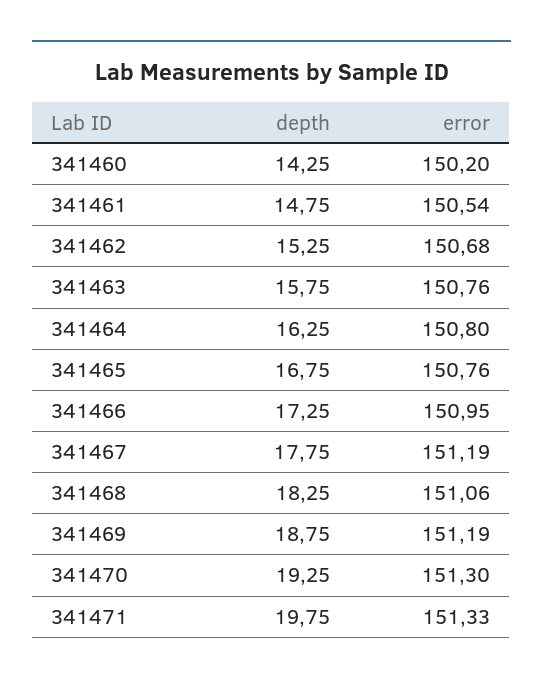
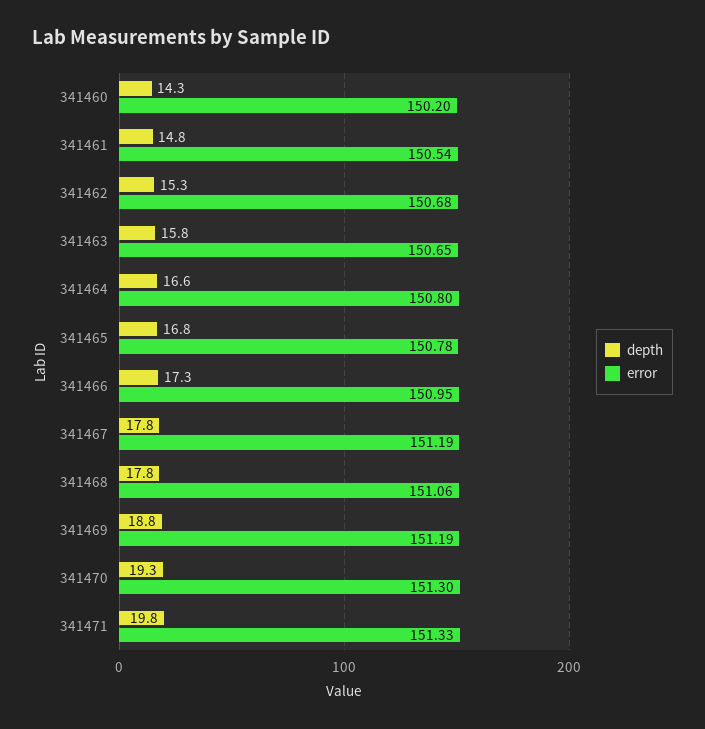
error, 341463: 150.76 -> 150.65
depth, 341464: 16.25 -> 16.6
error, 341465: 150.76 -> 150.78
depth, 341468: 18.25 -> 17.8

